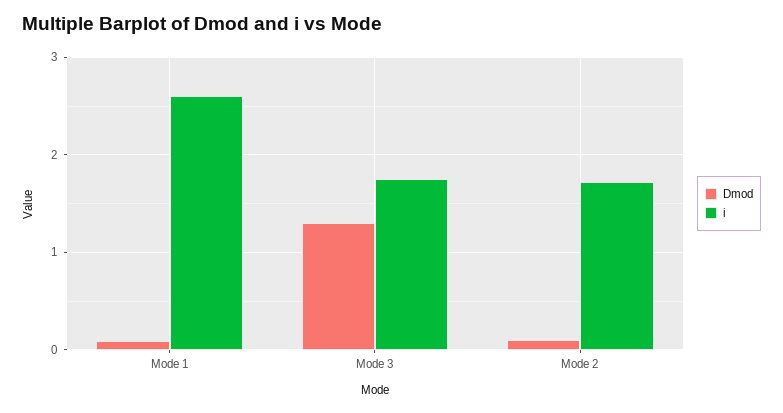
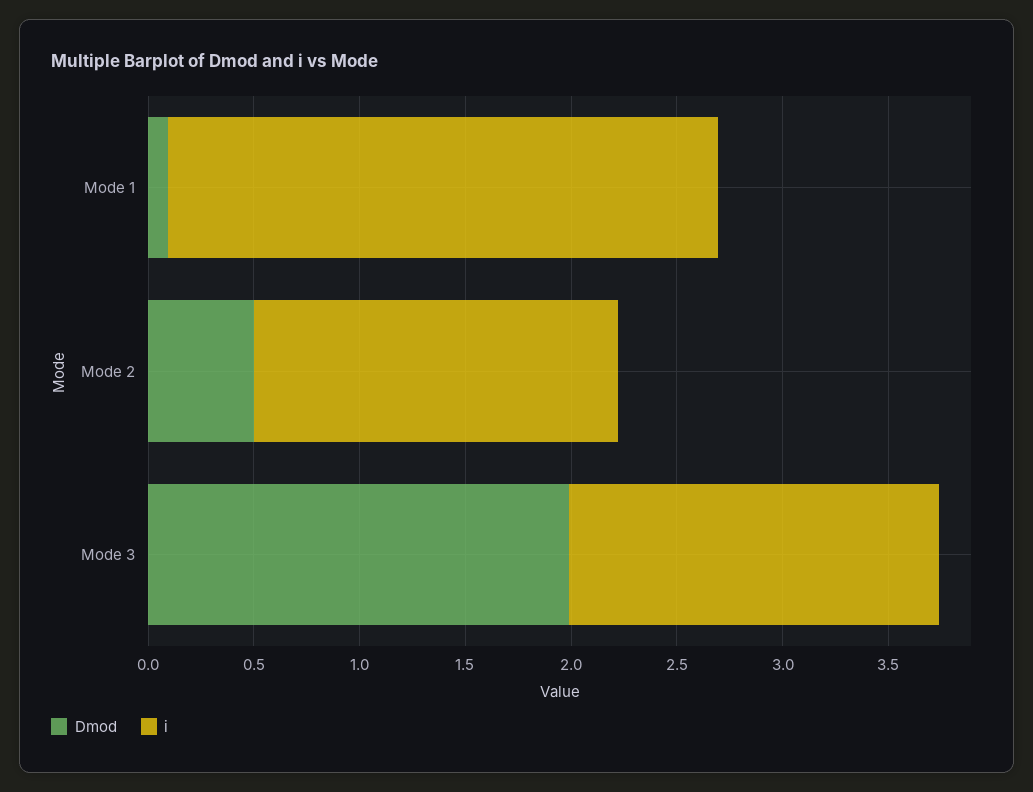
Dmod, Mode 3: 1.3 -> 2
Dmod, Mode 2: 0.1 -> 0.5

